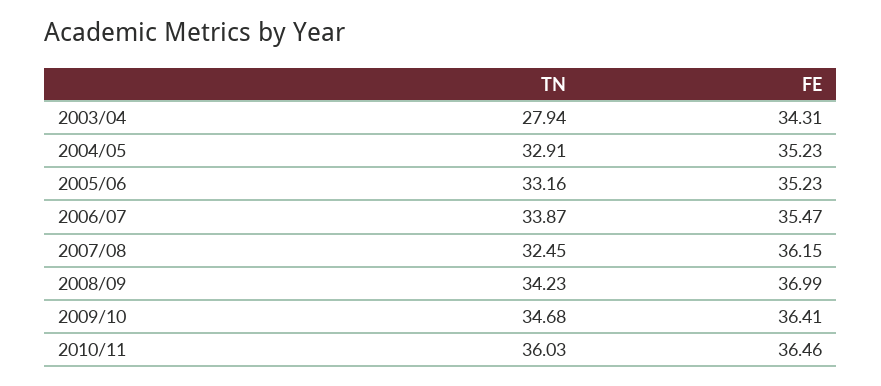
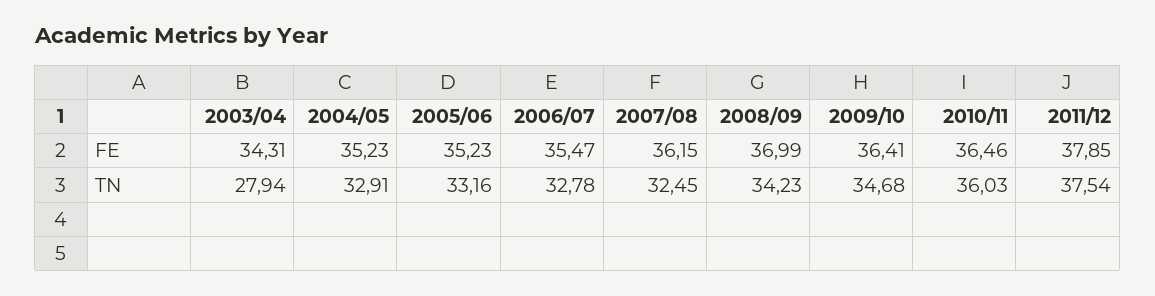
TN, 2006/07: 33.87 -> 32.78
FE, 2011/12: none -> 37.85
TN, 2011/12: none -> 37.54

